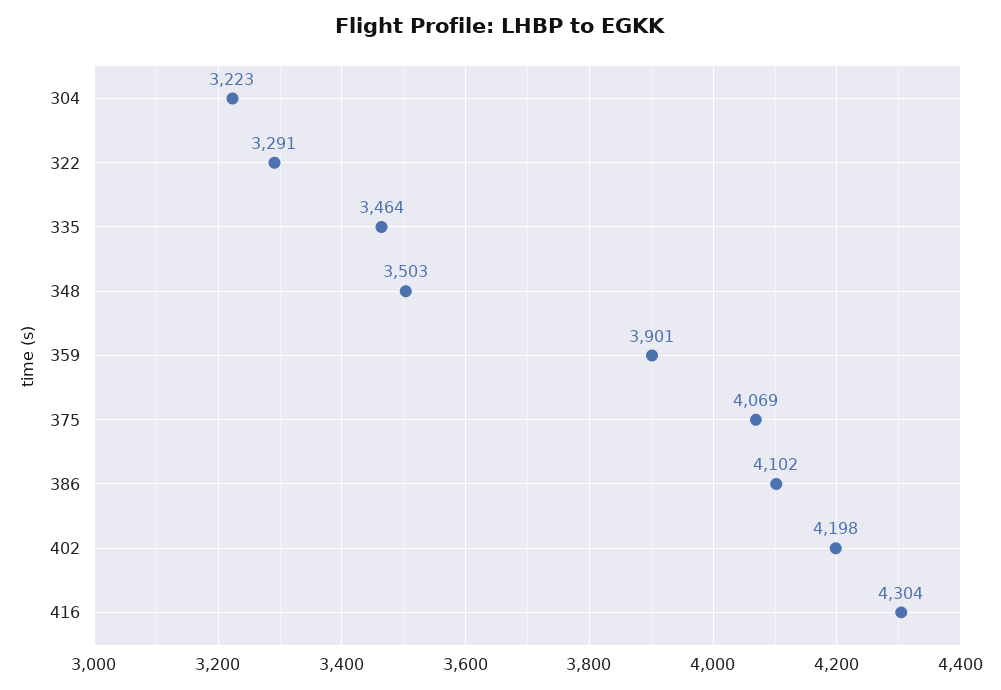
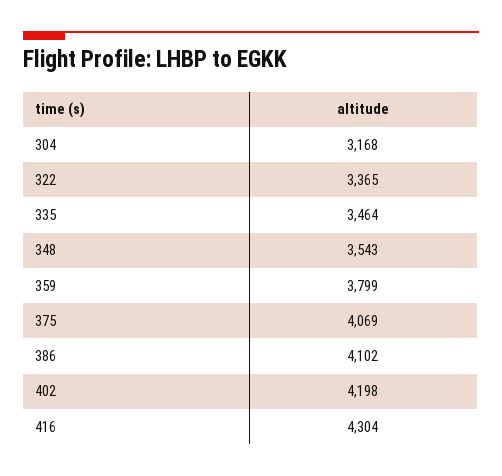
304: 3223 -> 3168
322: 3291 -> 3365
348: 3503 -> 3543
359: 3901 -> 3799

